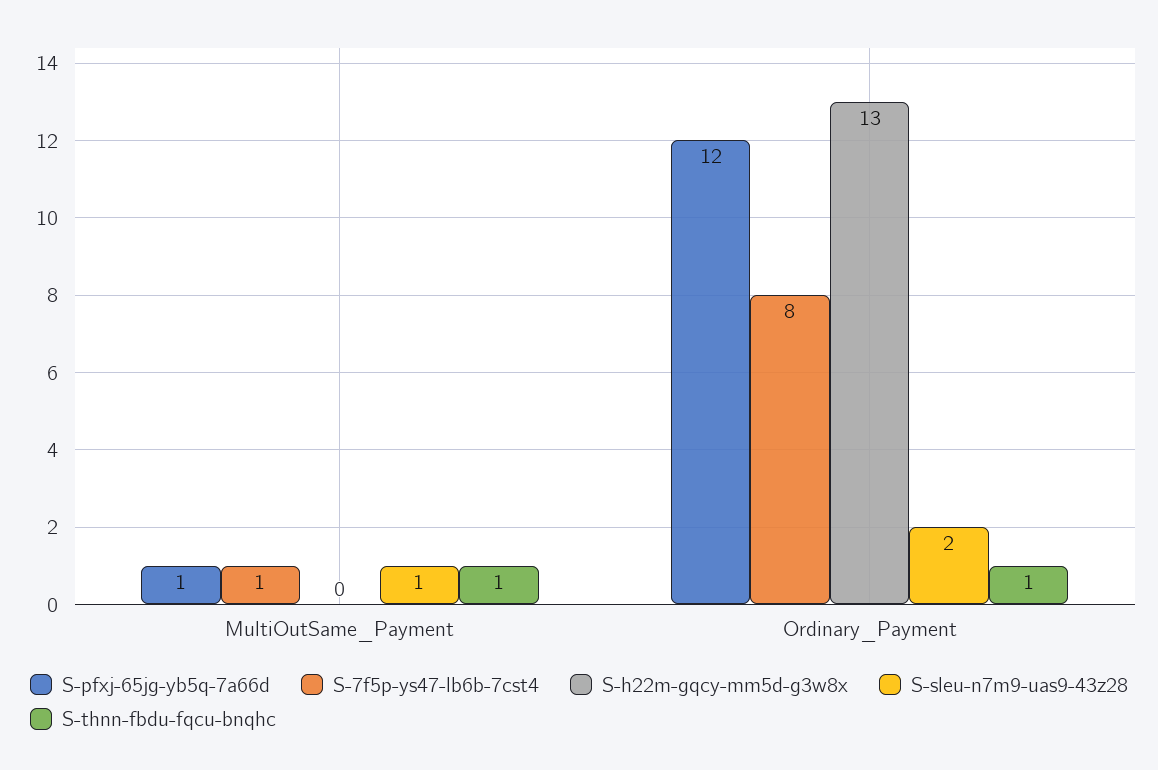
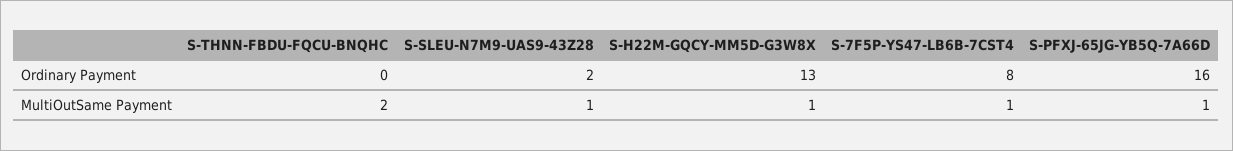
S-h22m-gqcy-mm5d-g3w8x, MultiOutSame_Payment: 0 -> 1
S-thnn-fbdu-fqcu-bnqhc, MultiOutSame_Payment: 1 -> 2
S-pfxj-65jg-yb5q-7a66d, Ordinary_Payment: 12 -> 16
S-thnn-fbdu-fqcu-bnqhc, Ordinary_Payment: 1 -> 0

